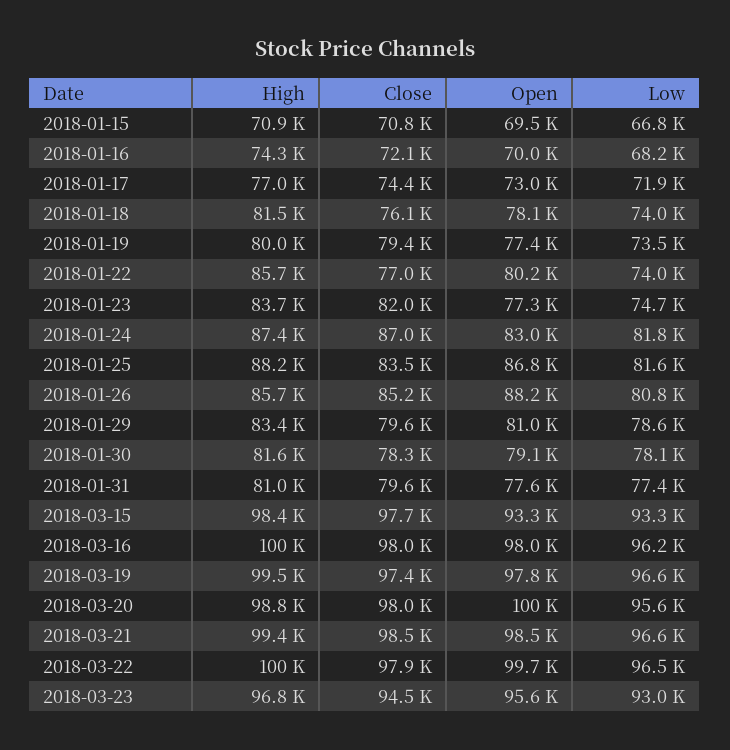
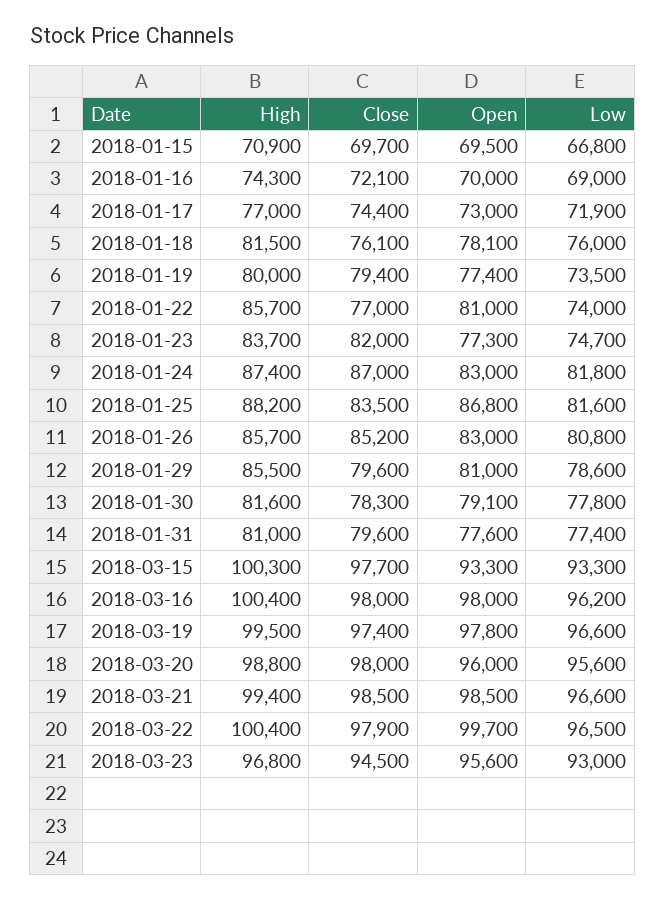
Close, 2018-01-15: 70800 -> 69700
Low, 2018-01-16: 68200 -> 69000
Low, 2018-01-18: 74000 -> 76000
Open, 2018-01-22: 80200 -> 81000
Open, 2018-01-26: 88200 -> 83000
High, 2018-01-29: 83400 -> 85500
Low, 2018-01-30: 78100 -> 77800
High, 2018-03-15: 98400 -> 100300
Open, 2018-03-20: 100000 -> 96000

